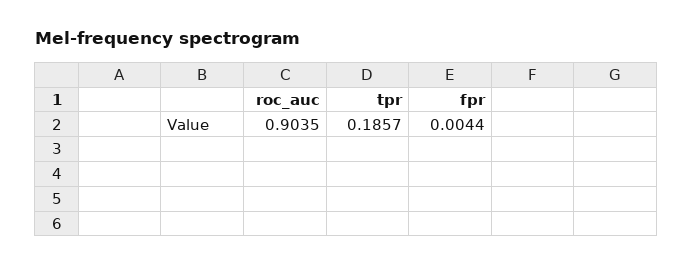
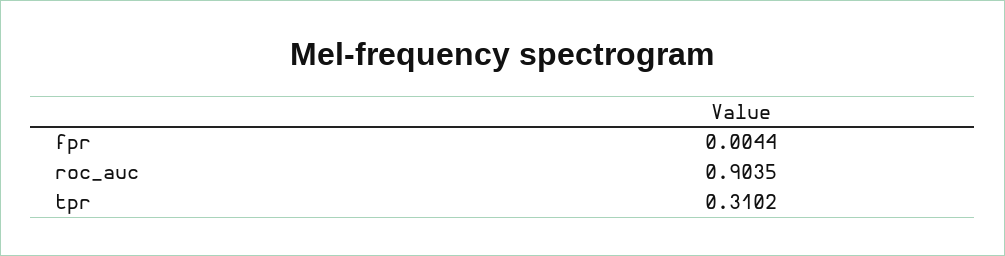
tpr: 0.1857 -> 0.3102

